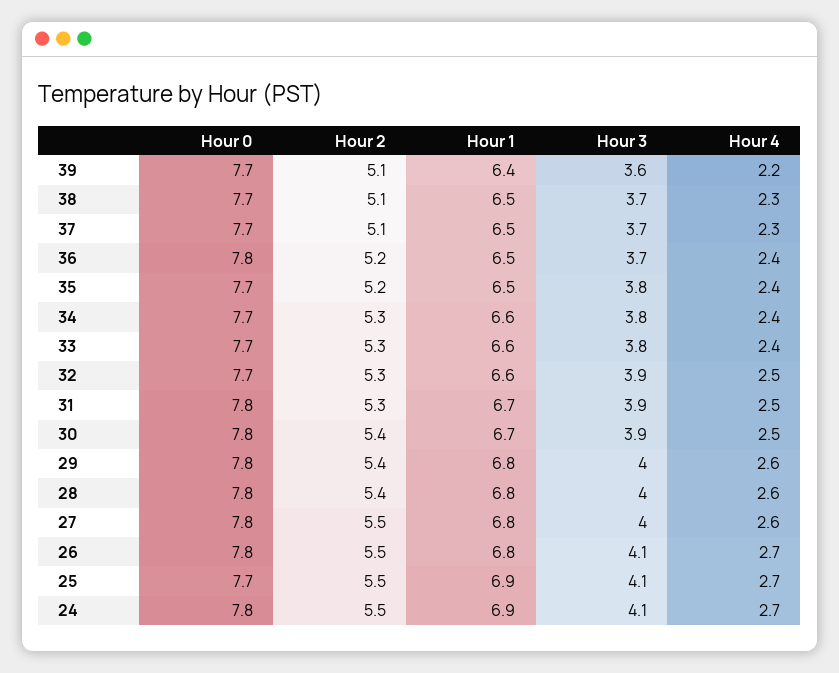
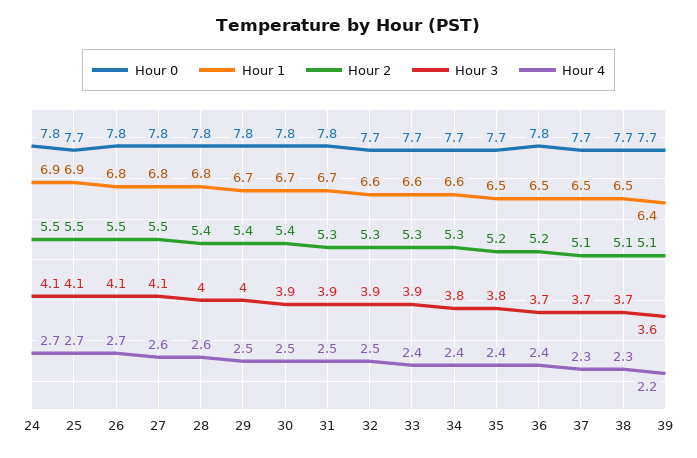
Hour 3, 33: 3.8 -> 3.9
Hour 1, 29: 6.8 -> 6.7
Hour 4, 29: 2.6 -> 2.5
Hour 3, 27: 4 -> 4.1

